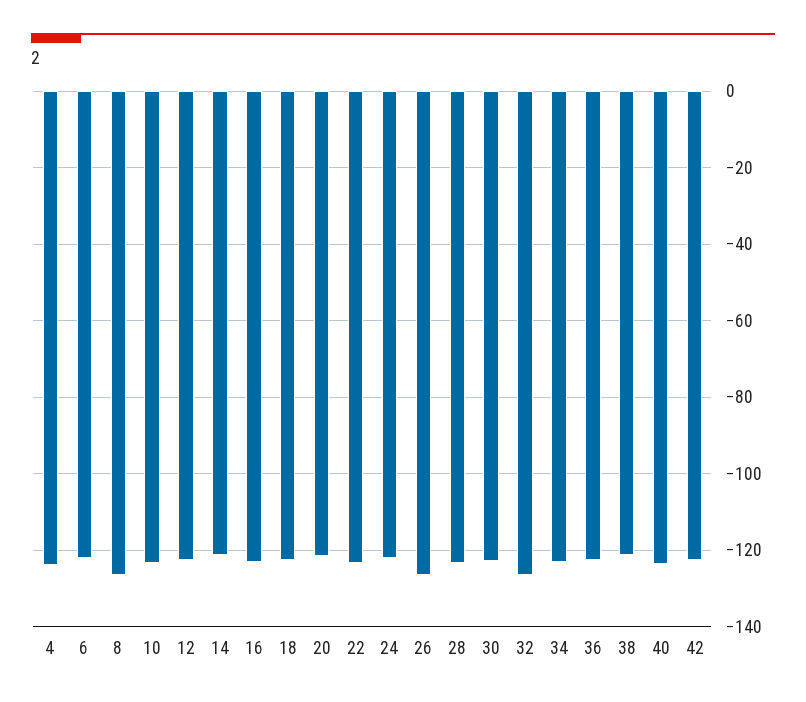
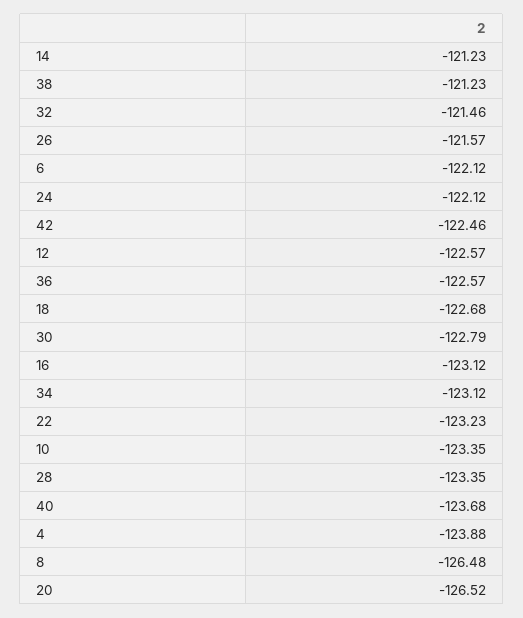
20: -122 -> -126.52
26: -126 -> -121.57
32: -126 -> -121.46

